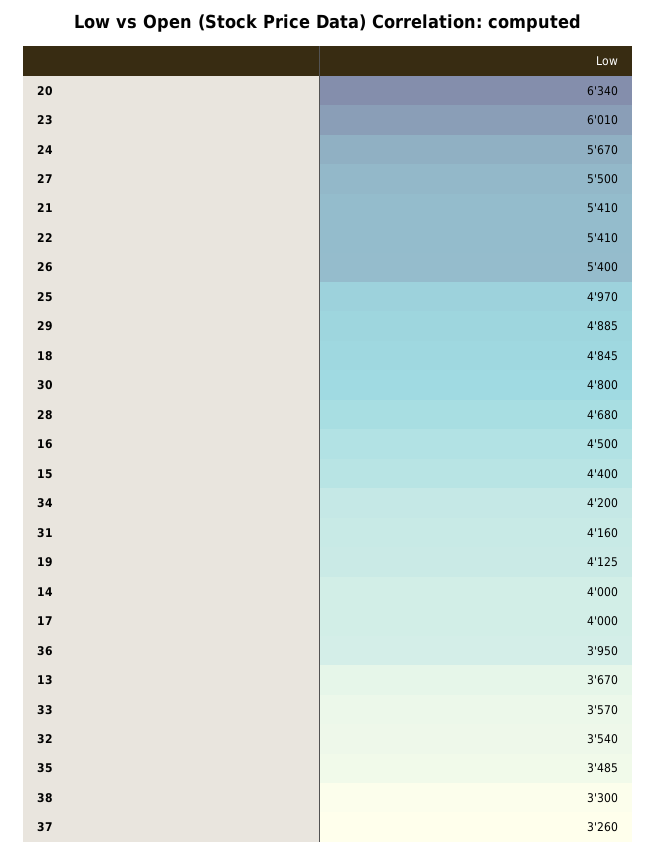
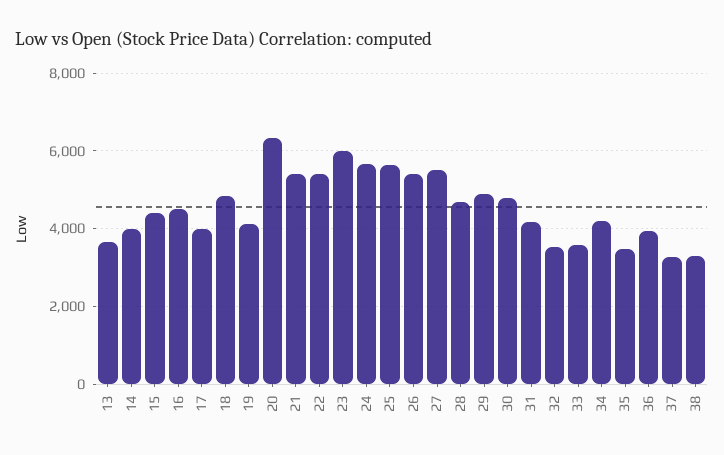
25: 4970 -> 5600

